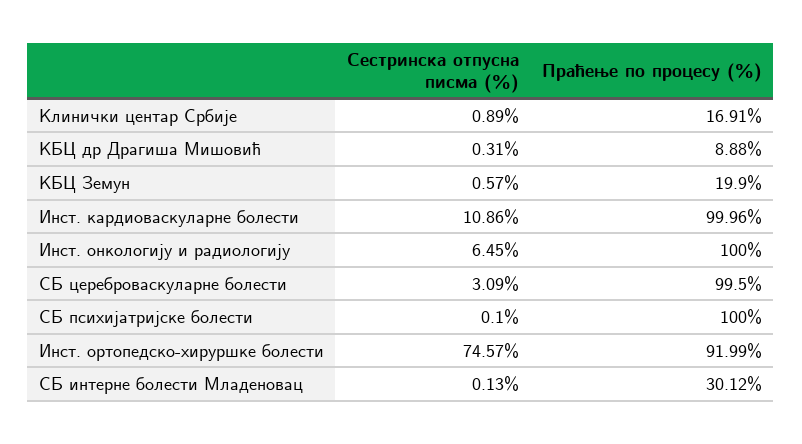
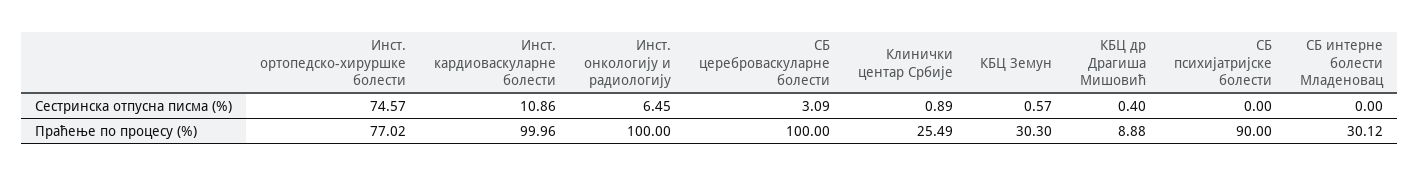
Праћење по процесу (%), Клинички центар Србије: 16.91 -> 25.49
Сестринска отпусна писма (%), КБЦ др Драгиша Мишовић: 0.31 -> 0.4
Праћење по процесу (%), КБЦ Земун: 19.9 -> 30.3
Праћење по процесу (%), СБ цереброваскуларне болести: 99.5 -> 100
Сестринска отпусна писма (%), СБ психијатријске болести: 0.1 -> 0
Праћење по процесу (%), СБ психијатријске болести: 100 -> 90
Праћење по процесу (%), Инст. ортопедско-хируршке болести: 91.99 -> 77.02
Сестринска отпусна писма (%), СБ интерне болести Младеновац: 0.13 -> 0

